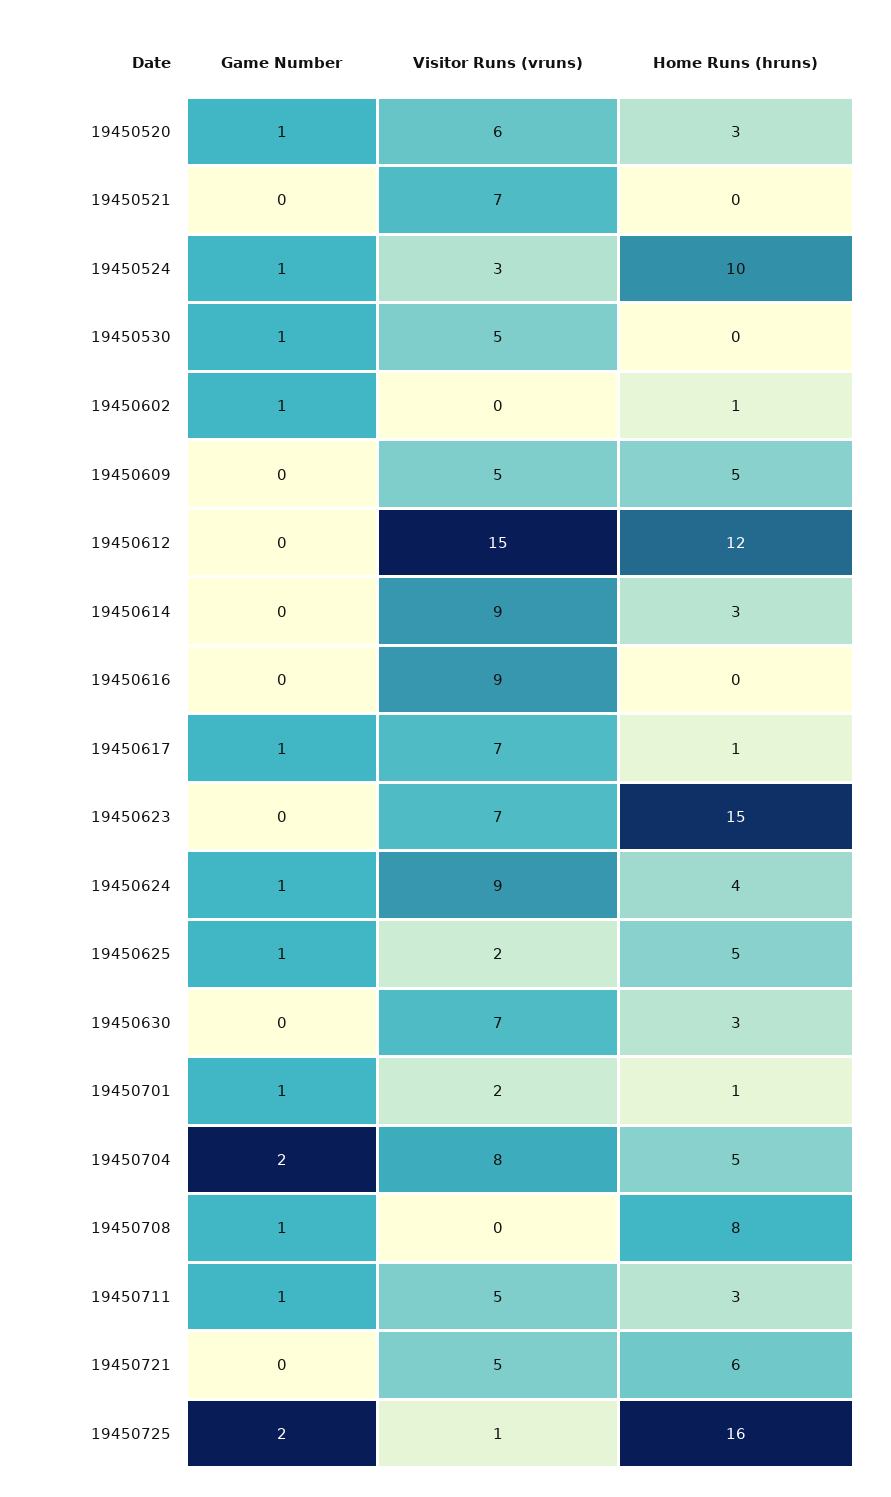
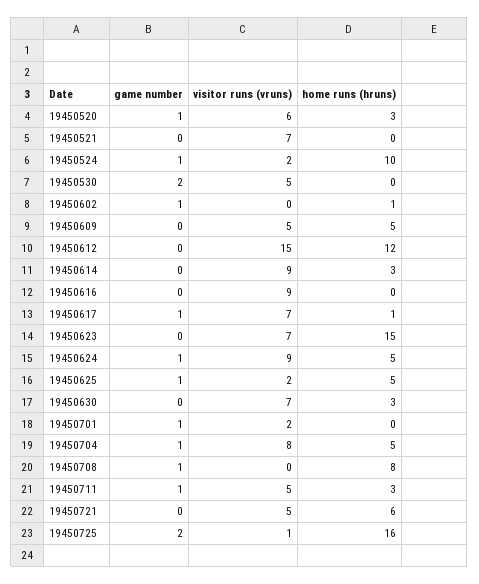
Visitor Runs (vruns), 19450524: 3 -> 2
Game Number, 19450530: 1 -> 2
Home Runs (hruns), 19450624: 4 -> 5
Home Runs (hruns), 19450701: 1 -> 0
Game Number, 19450704: 2 -> 1

